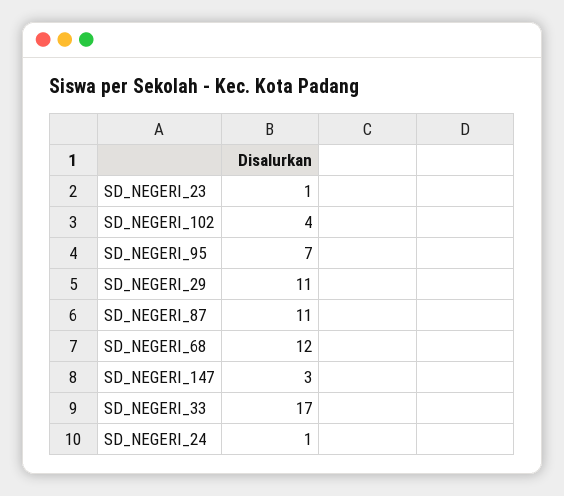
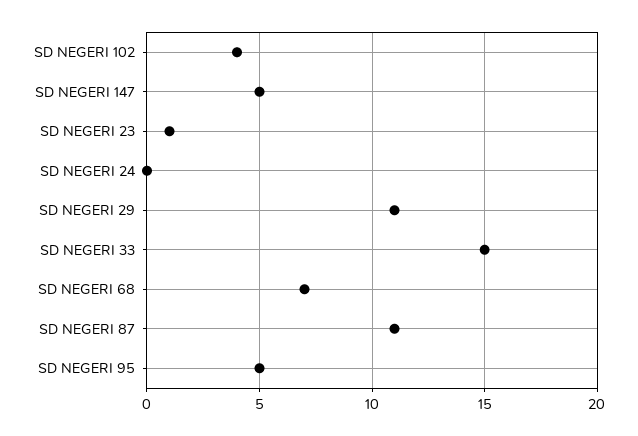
SD_NEGERI_95: 7 -> 5
SD_NEGERI_68: 12 -> 7
SD_NEGERI_147: 3 -> 5
SD_NEGERI_33: 17 -> 15
SD_NEGERI_24: 1 -> 0

